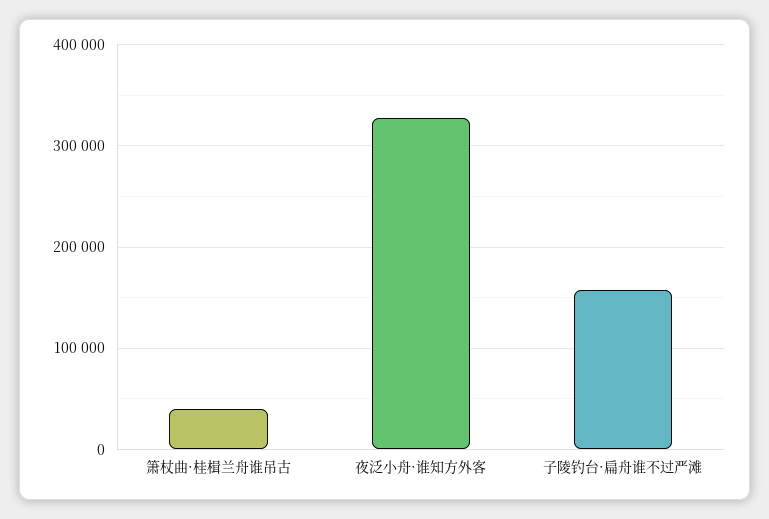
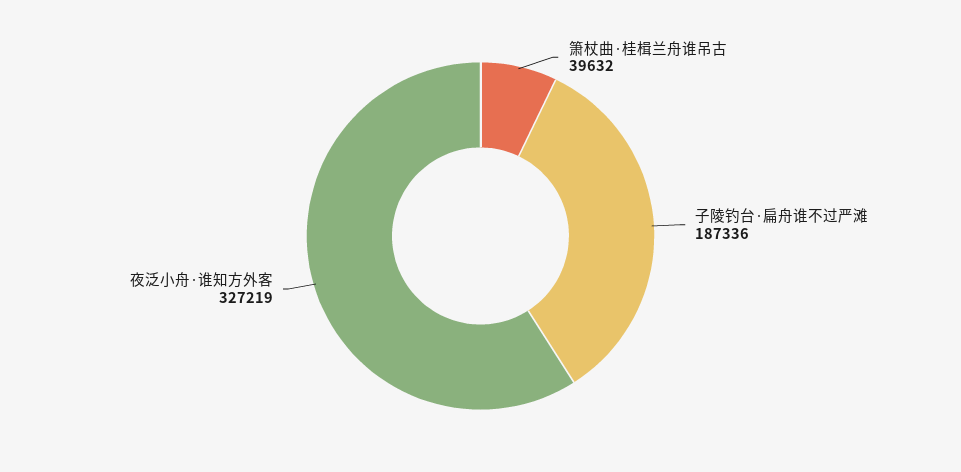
子陵钓台·扁舟谁不过严滩: 160000 -> 187336

